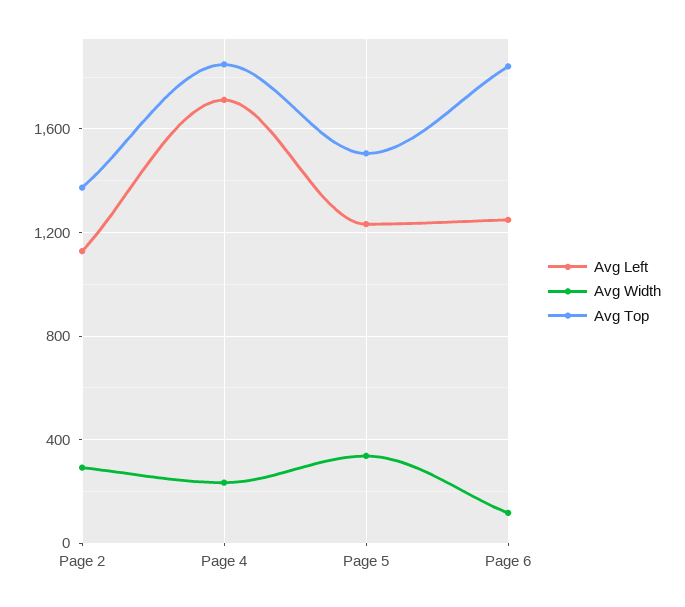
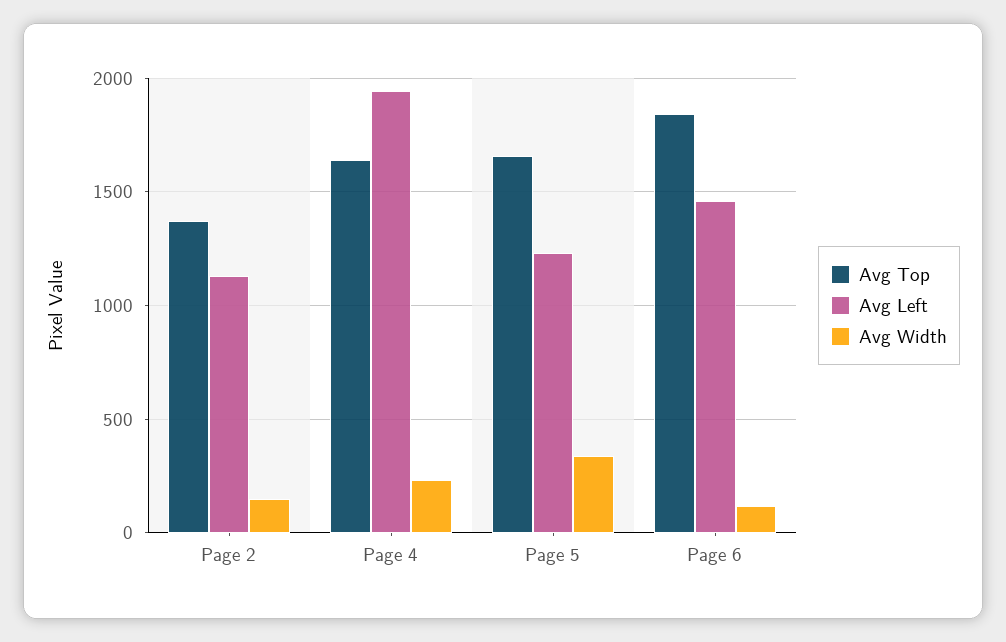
Avg Width, Page 2: 300 -> 150
Avg Left, Page 4: 1700 -> 1950
Avg Top, Page 4: 1850 -> 1650
Avg Top, Page 5: 1500 -> 1650
Avg Left, Page 6: 1250 -> 1450

